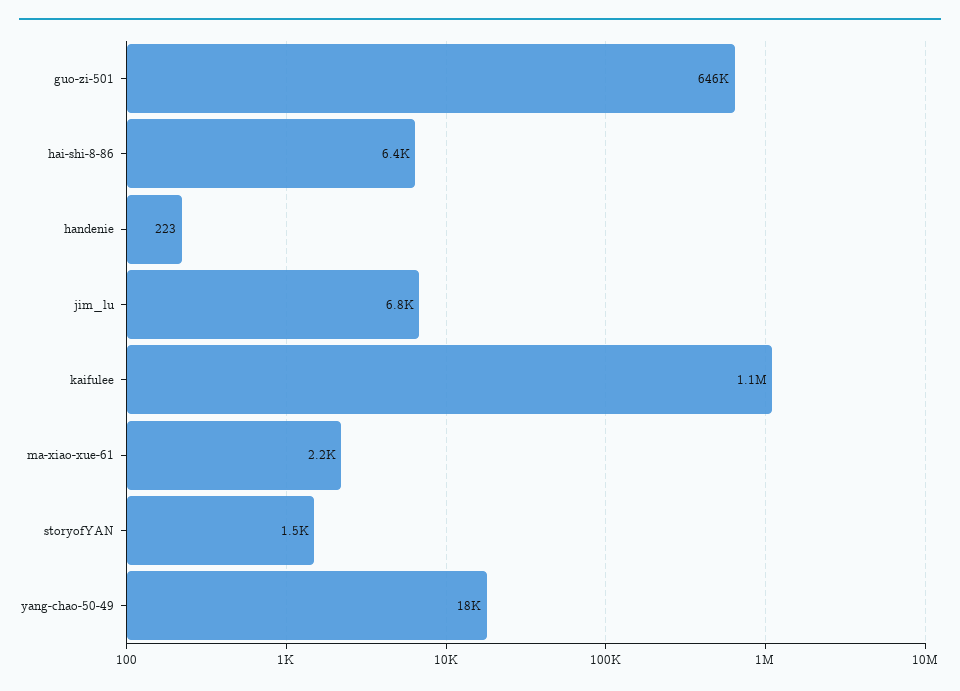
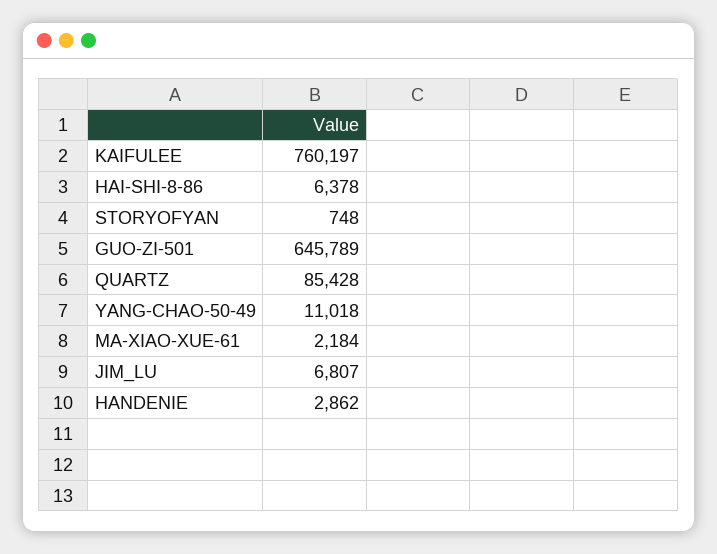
handenie: 223 -> 2862
kaifulee: 1100000 -> 760197
storyofYAN: 1500 -> 748
yang-chao-50-49: 18000 -> 11018
QUARTZ: none -> 85428

